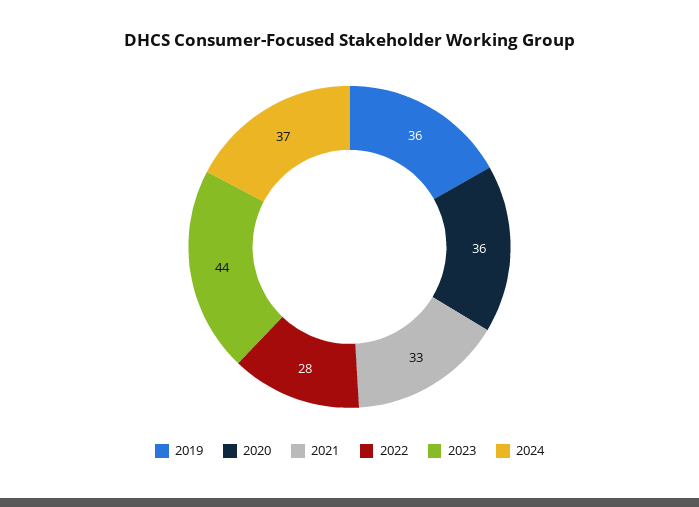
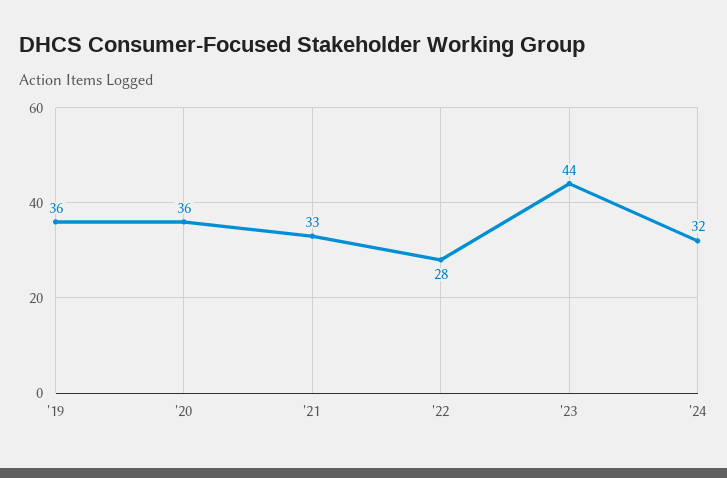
2024: 37 -> 32

